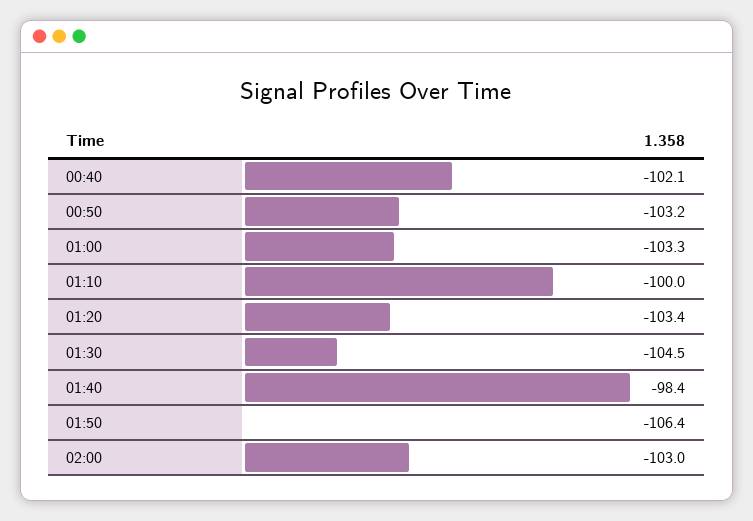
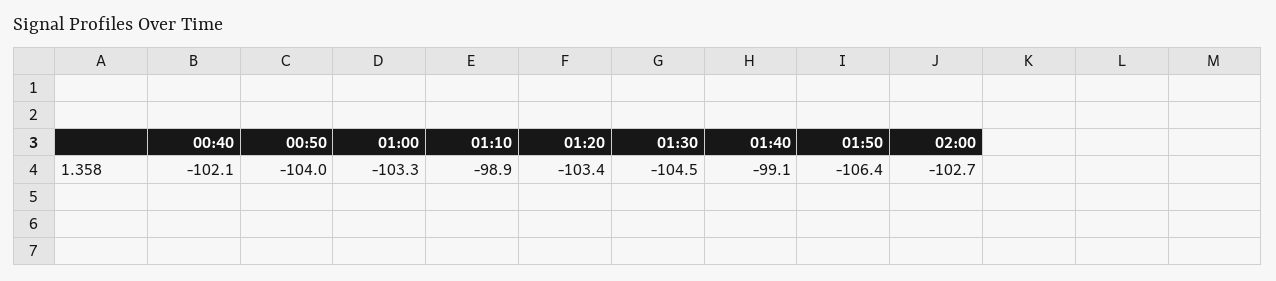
00:50: -103.2 -> -104
01:10: -100 -> -98.9
01:40: -98.4 -> -99.1
02:00: -103 -> -102.7

